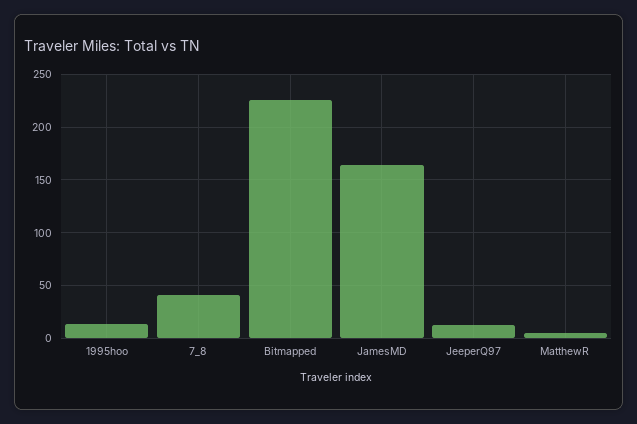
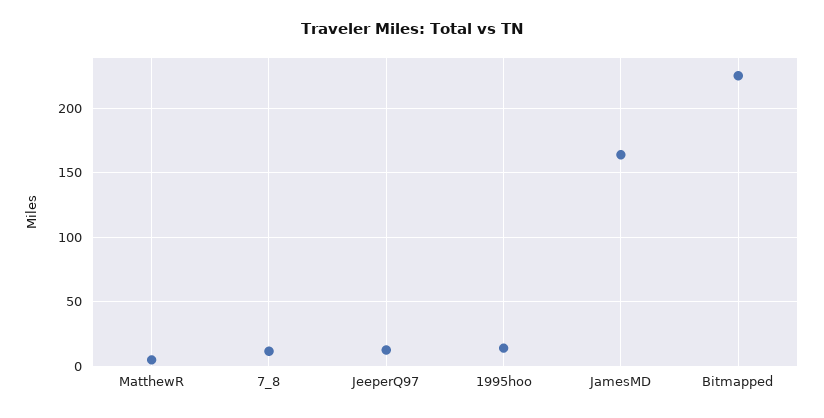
7_8: 40 -> 10

